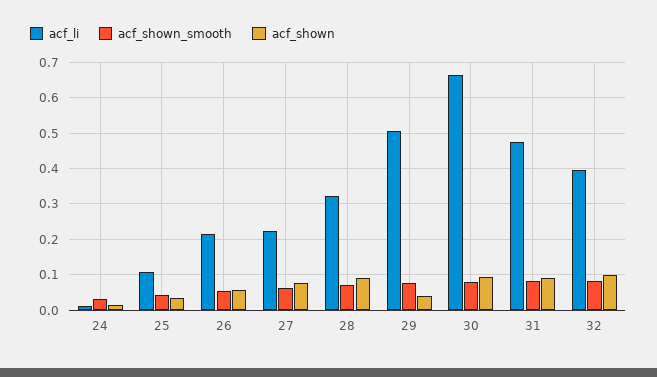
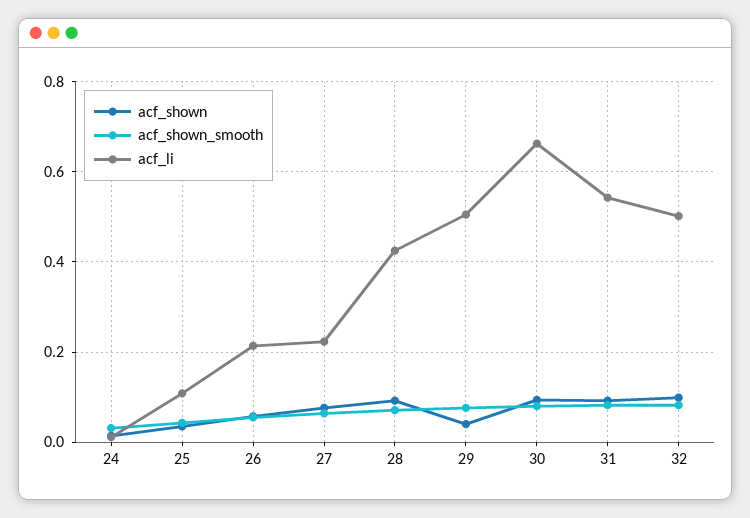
acf_li, 28: 0.32 -> 0.42
acf_li, 31: 0.48 -> 0.54
acf_li, 32: 0.4 -> 0.5

